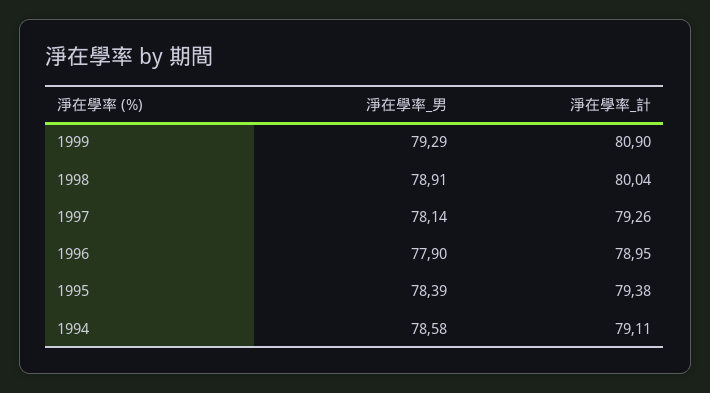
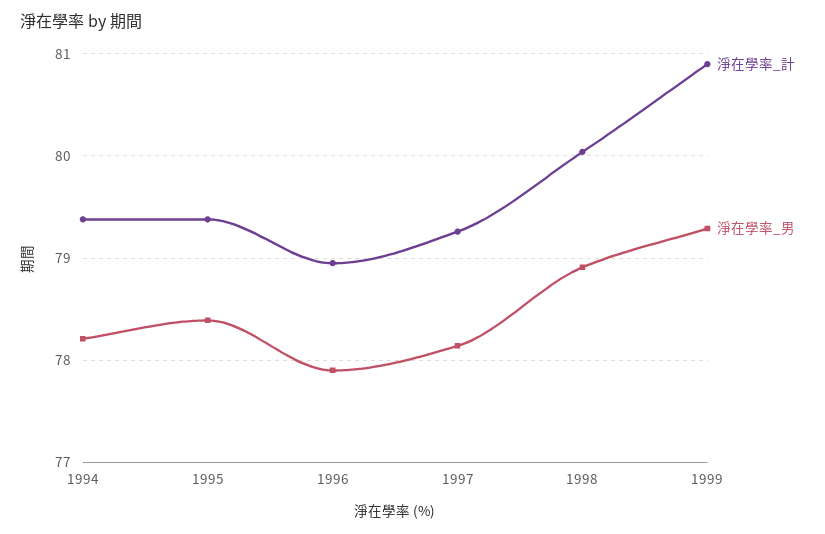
淨在學率_男, 1994: 78.58 -> 78.2
淨在學率_計, 1994: 79.11 -> 79.4

